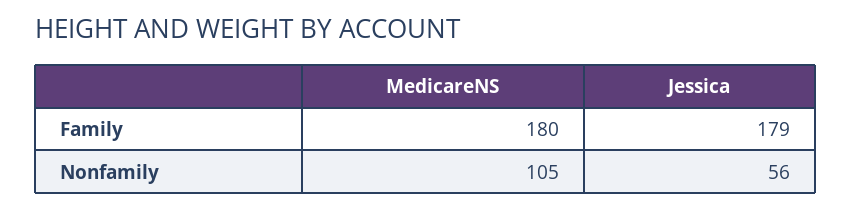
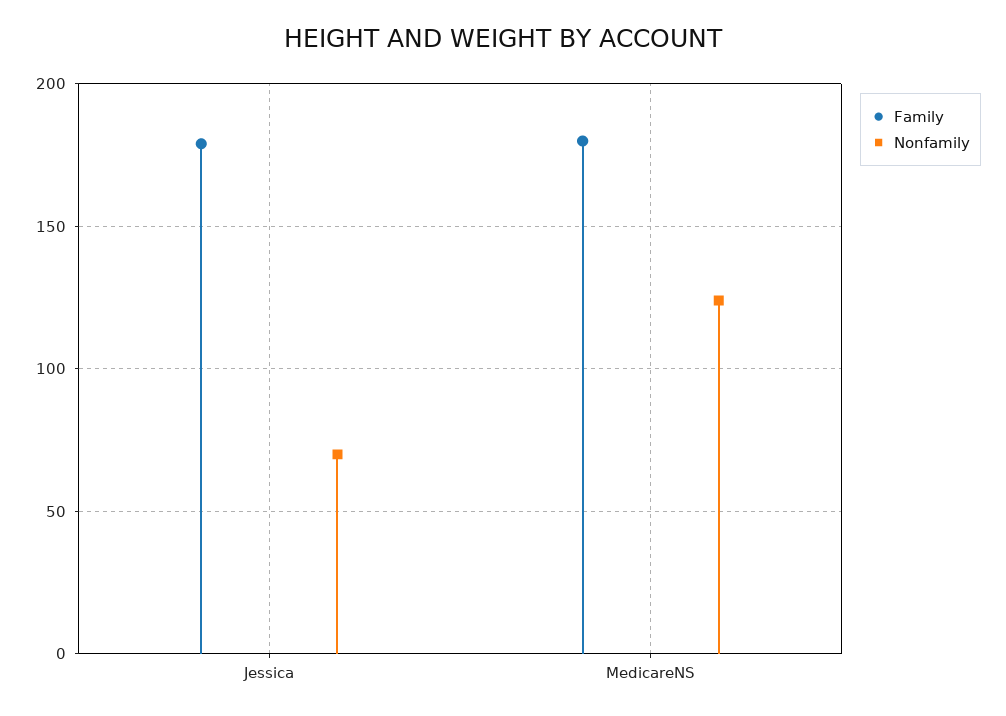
Nonfamily, MedicareNS: 105 -> 125
Nonfamily, Jessica: 56 -> 70

